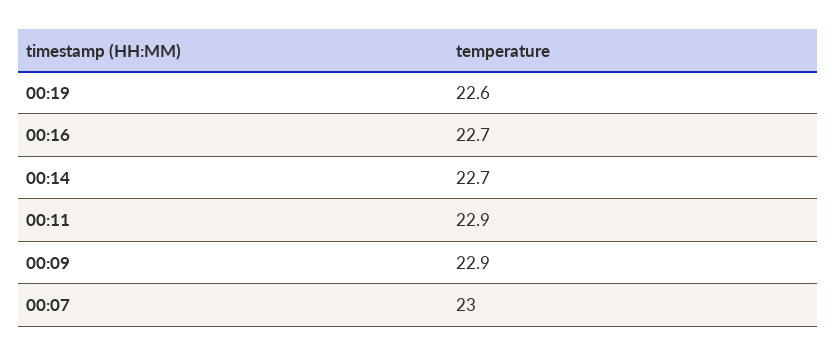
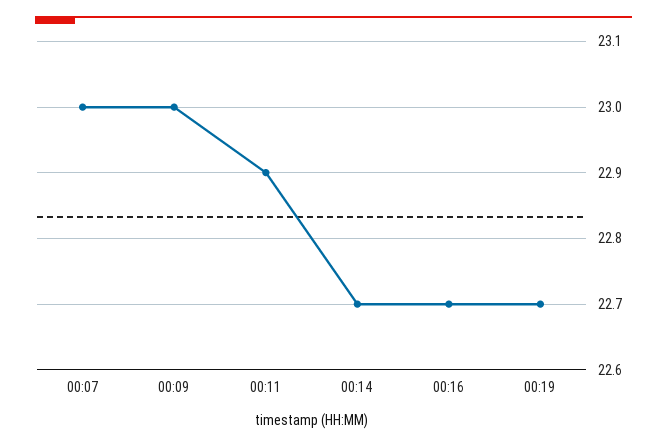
00:19: 22.6 -> 22.7
00:09: 22.9 -> 23

